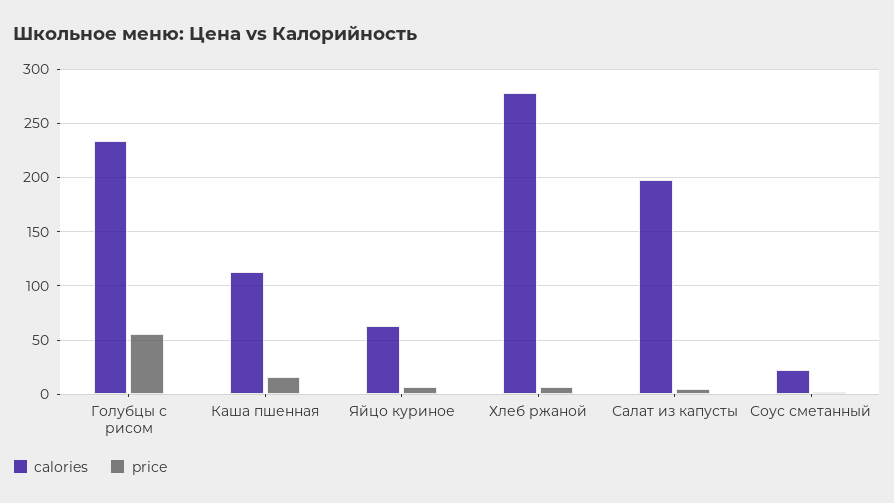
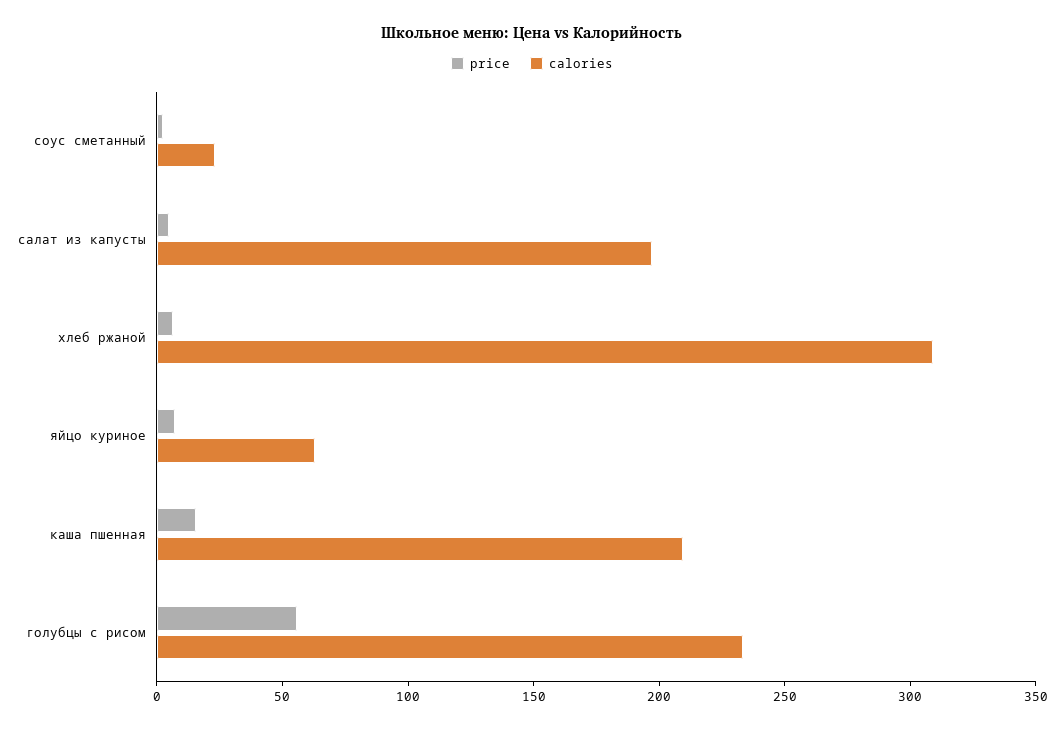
calories, Каша пшенная: 110 -> 210
calories, Хлеб ржаной: 280 -> 310

